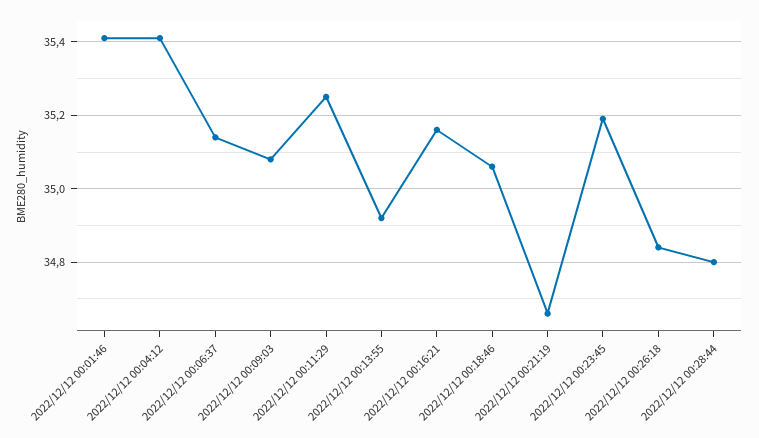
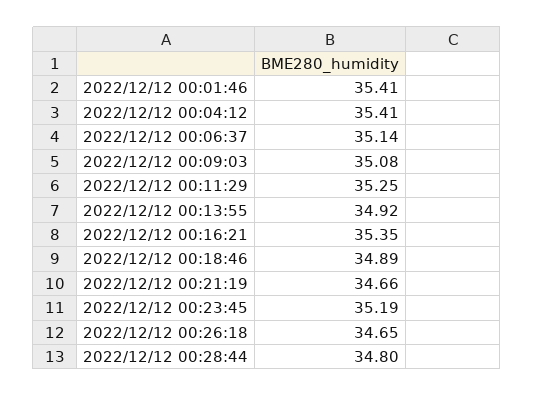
2022/12/12 00:16:21: 35.15 -> 35.35
2022/12/12 00:18:46: 35.05 -> 34.89
2022/12/12 00:26:18: 34.85 -> 34.65

